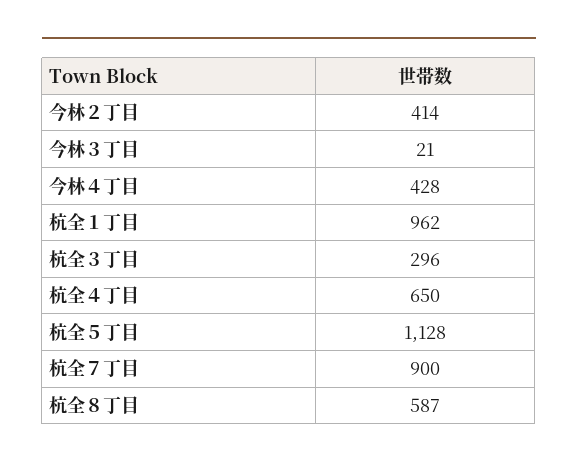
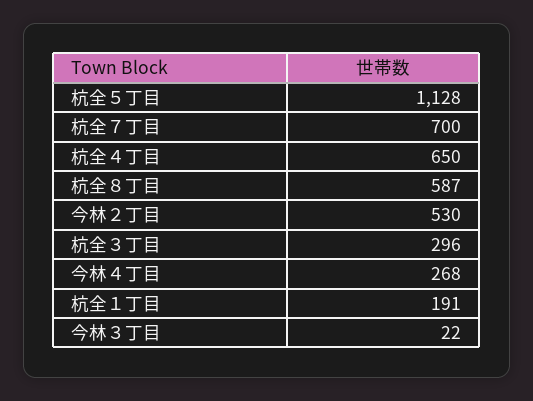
今林２丁目: 414 -> 530
今林３丁目: 21 -> 22
今林４丁目: 428 -> 268
杭全１丁目: 962 -> 191
杭全７丁目: 900 -> 700

